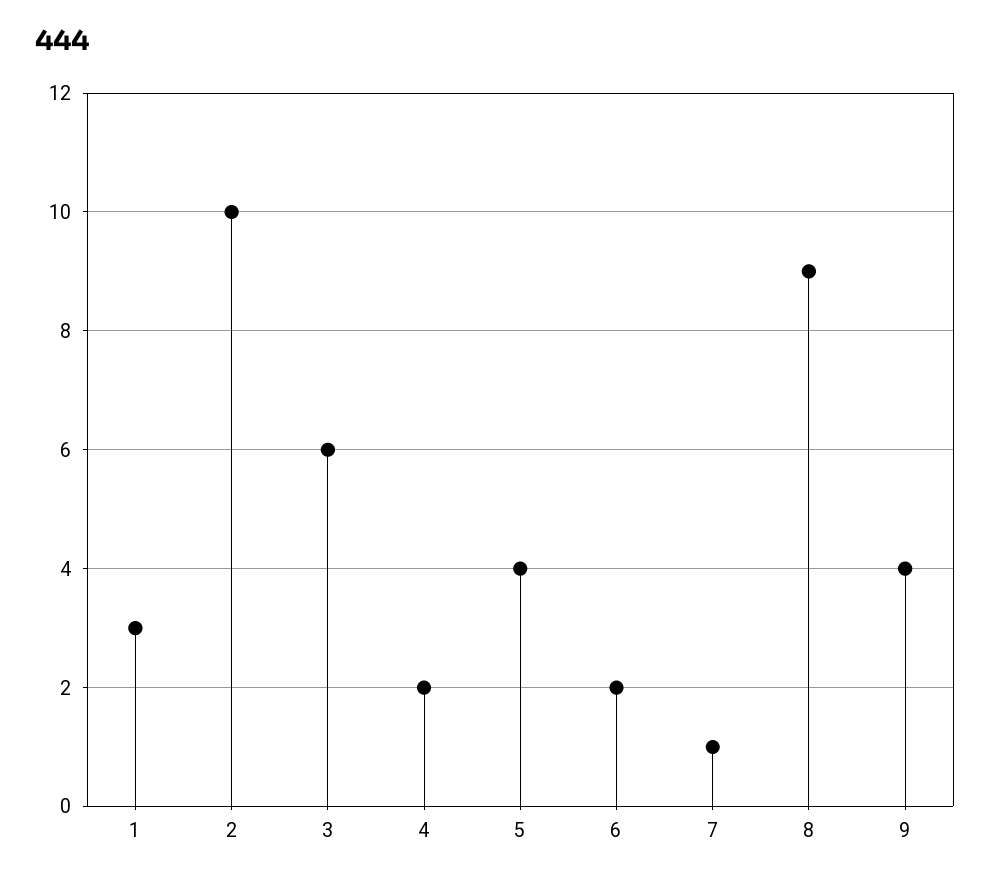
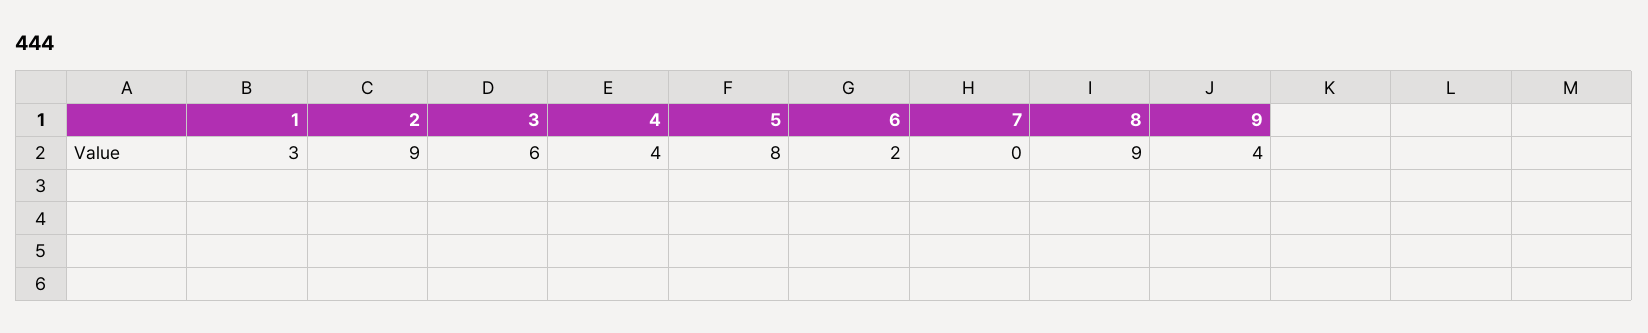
2: 10 -> 9
4: 2 -> 4
5: 4 -> 8
7: 1 -> 0

